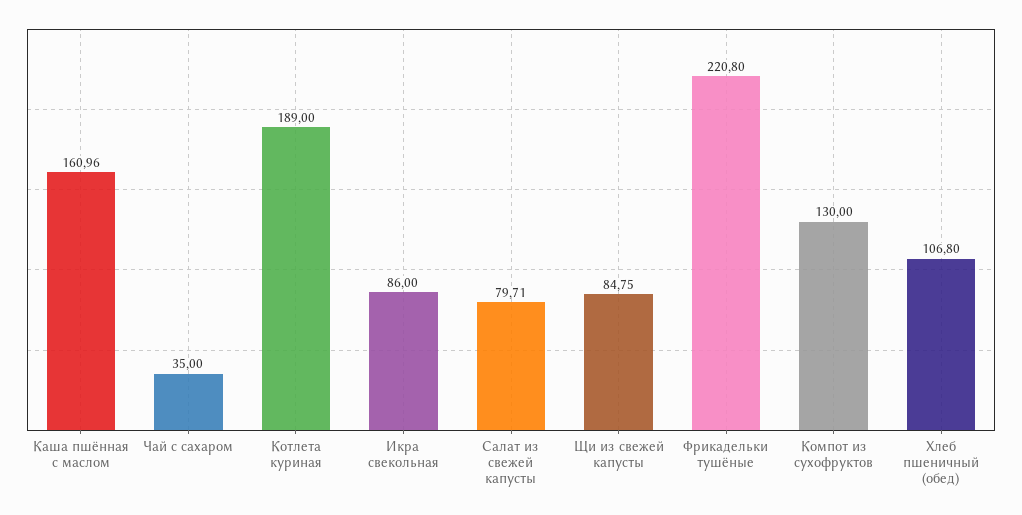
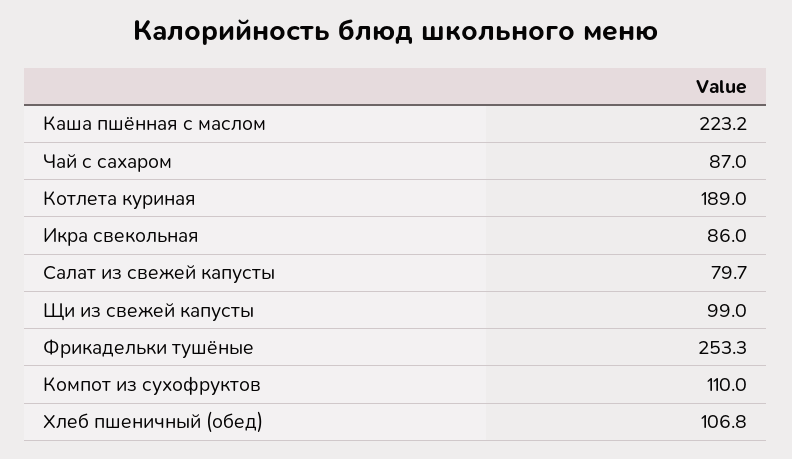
Каша пшённая с маслом: 160.96 -> 223.2
Чай с сахаром: 35 -> 87
Щи из свежей капусты: 84.75 -> 99
Фрикадельки тушёные: 220.8 -> 253.3
Компот из сухофруктов: 130 -> 110

